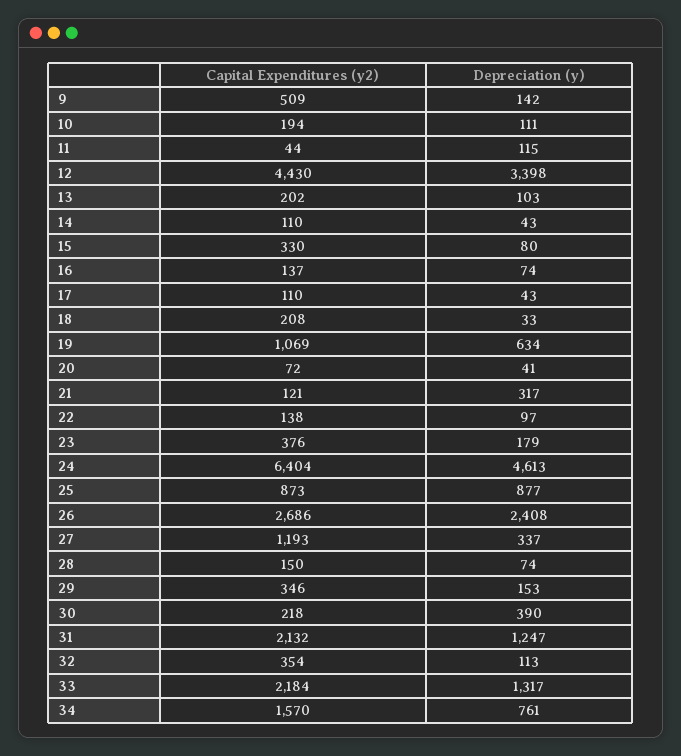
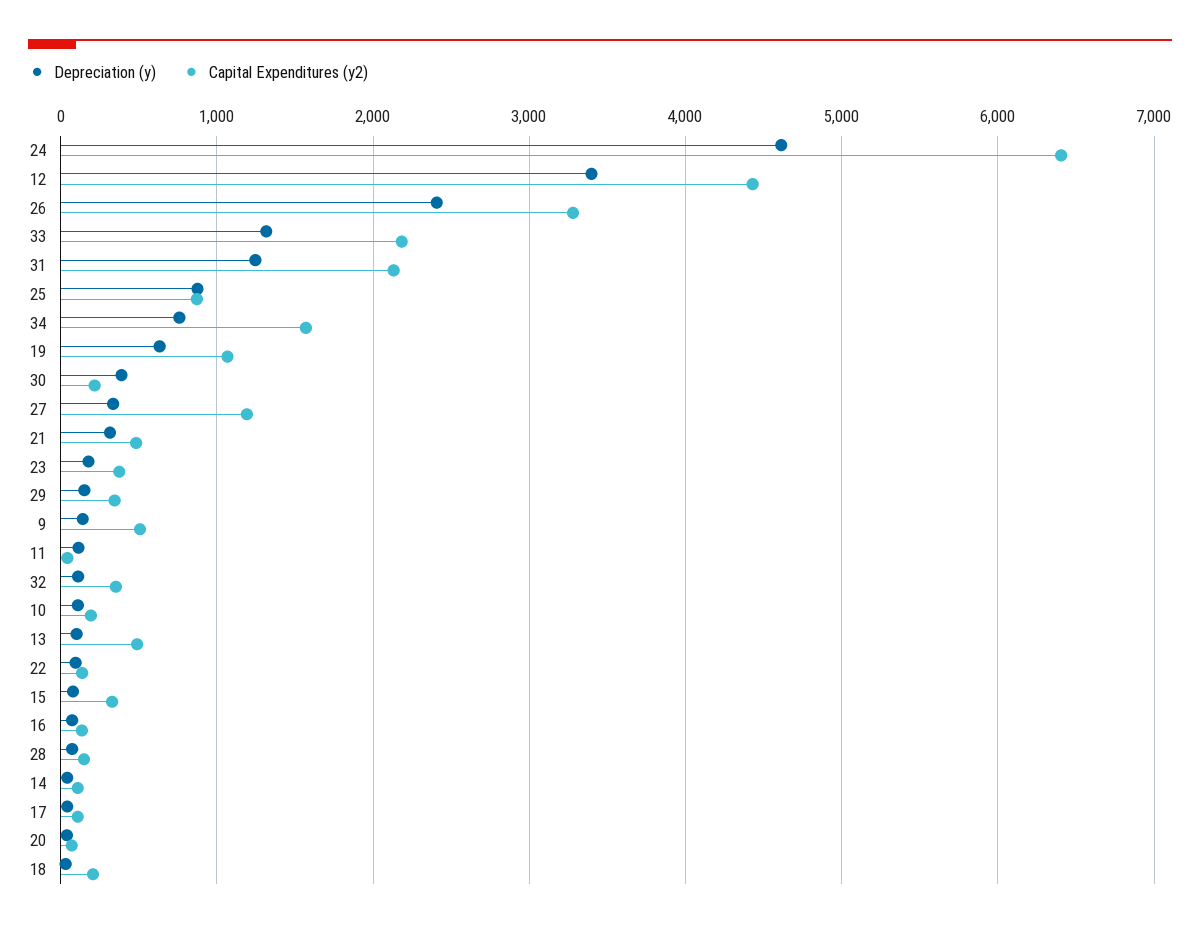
Capital Expenditures (y2), 13: 202 -> 500
Capital Expenditures (y2), 21: 121 -> 500
Capital Expenditures (y2), 26: 2686 -> 3300

